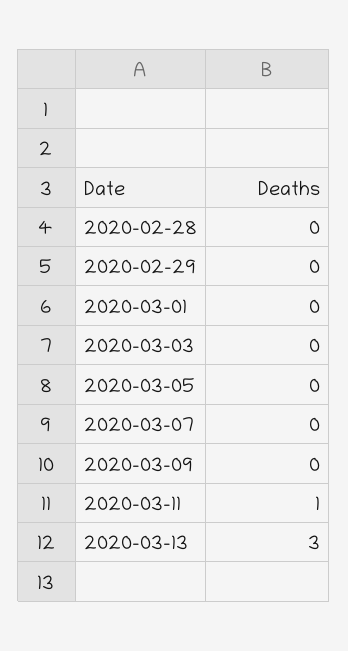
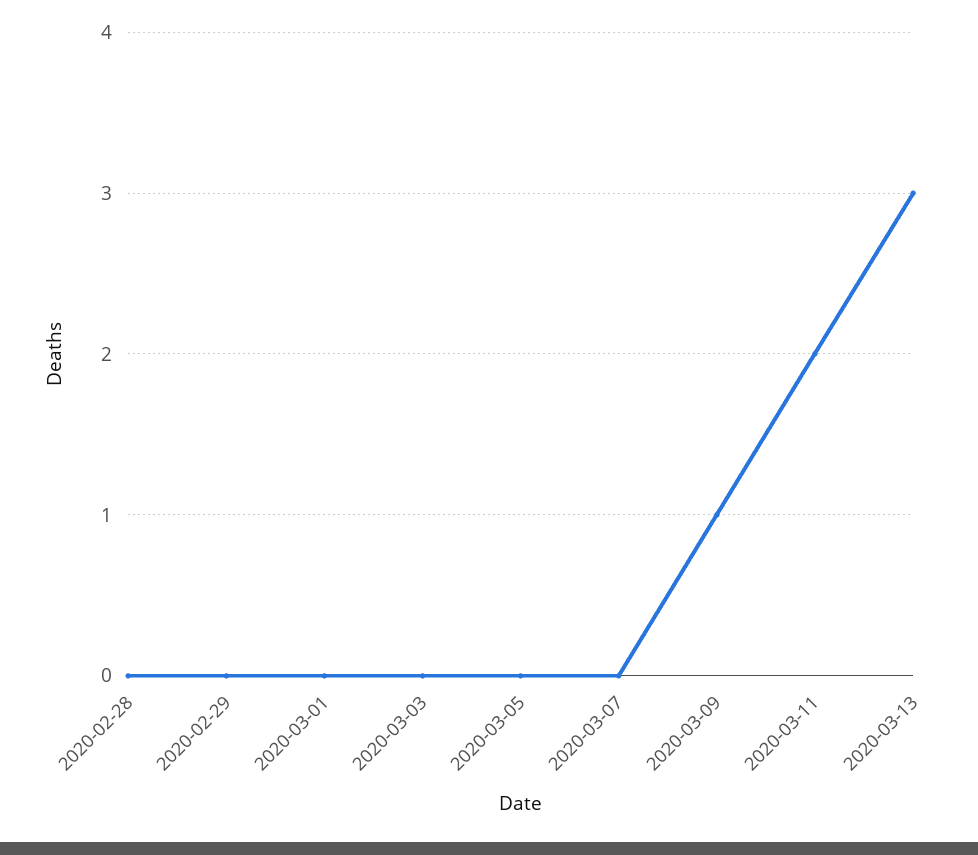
2020-03-09: 0 -> 1
2020-03-11: 1 -> 2

